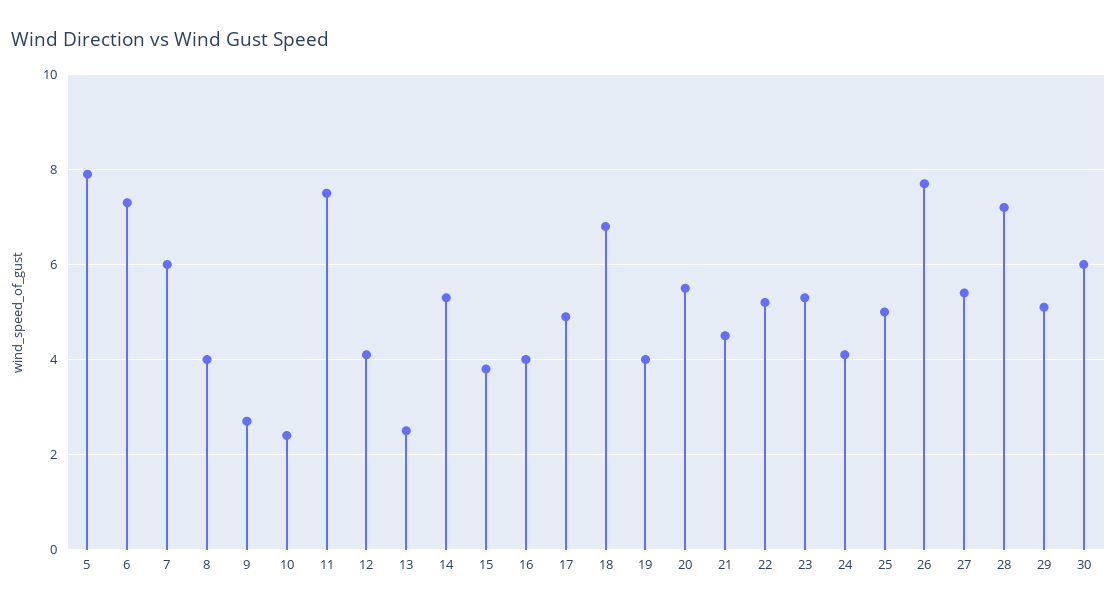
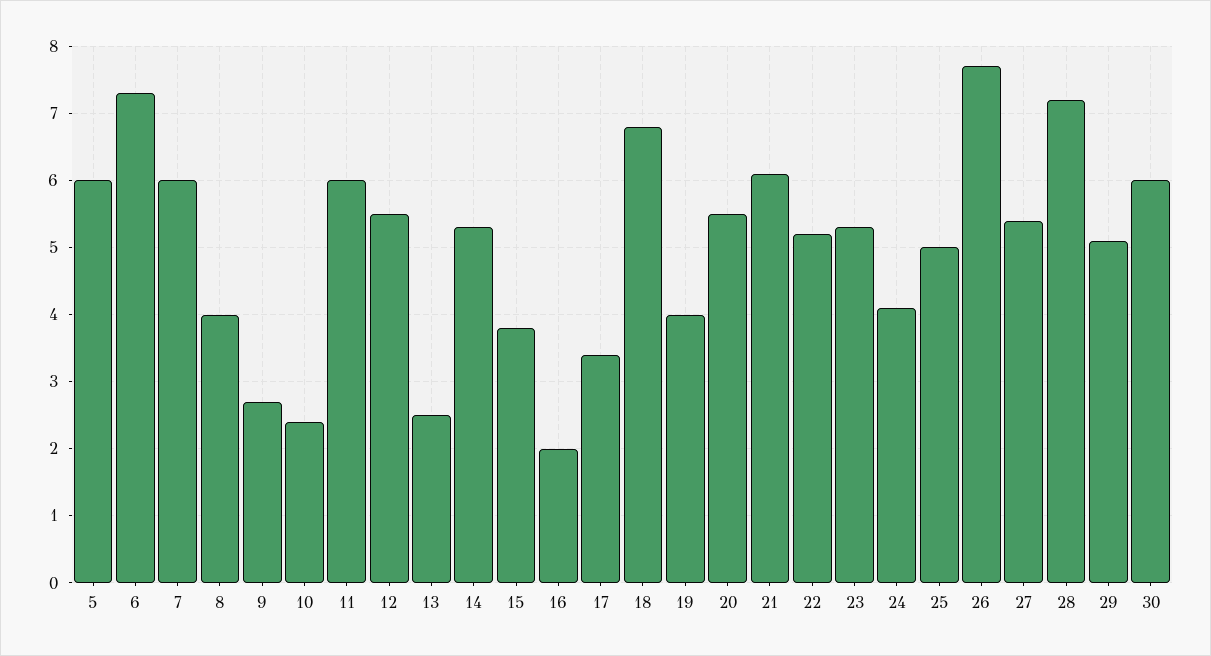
5: 8 -> 6
11: 7.5 -> 6
12: 4 -> 5.5
16: 4 -> 2
17: 5 -> 3.4
21: 4.5 -> 6.1

